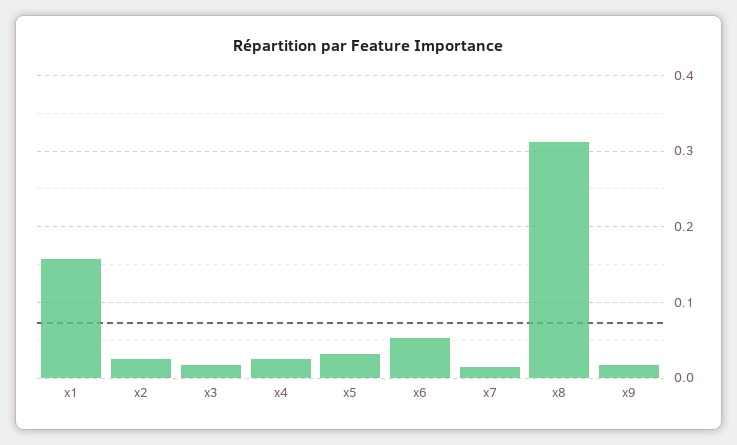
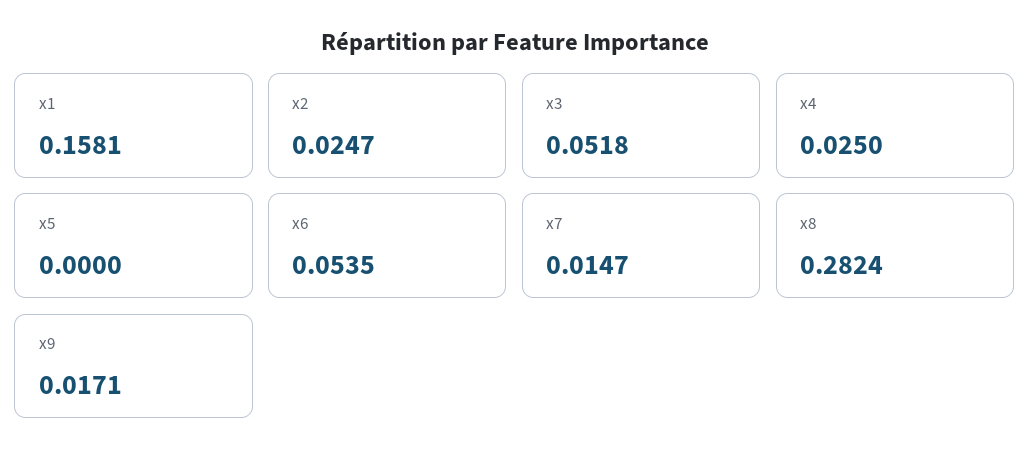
x3: 0.02 -> 0.0518
x5: 0.03 -> 0
x8: 0.31 -> 0.2824

